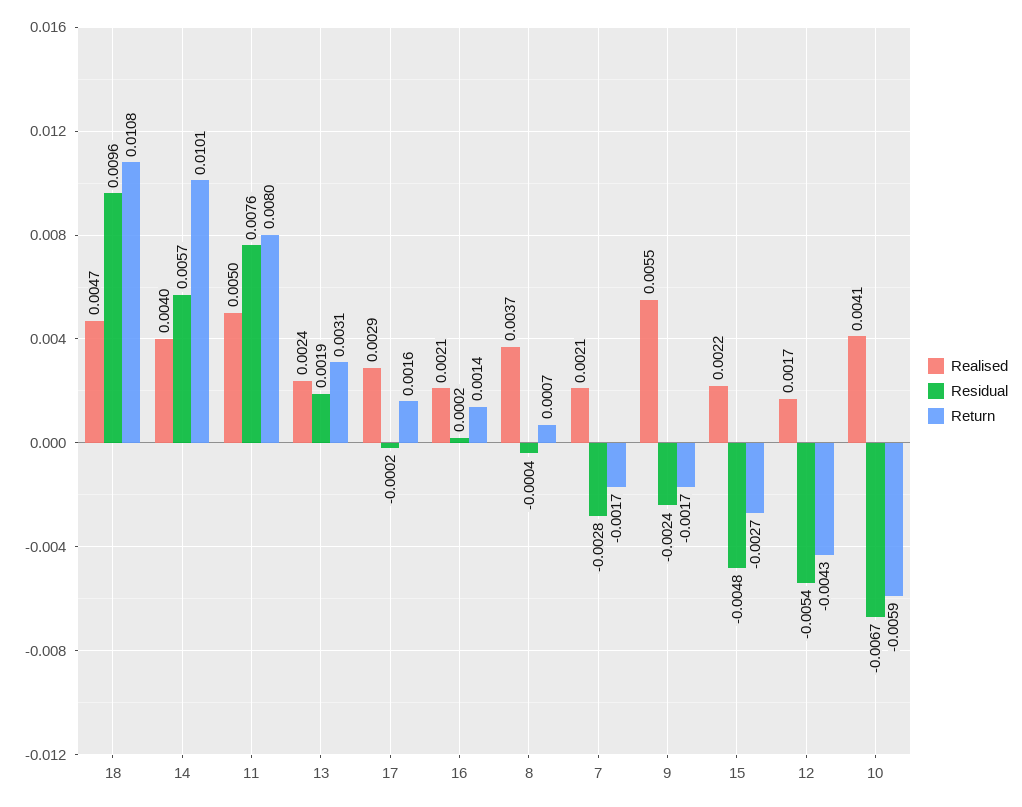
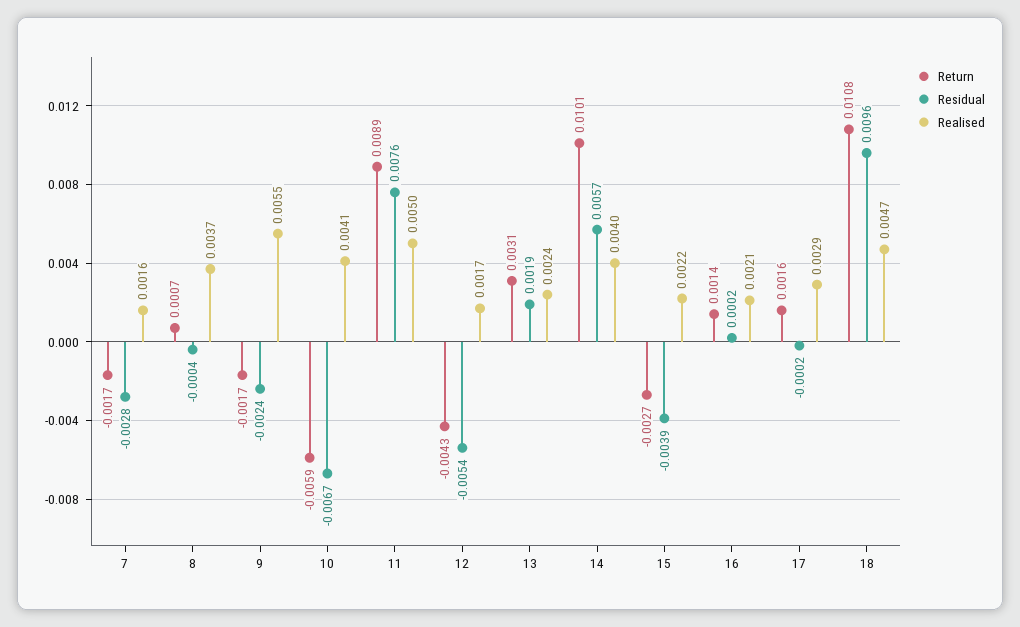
Return, 11: 0.008 -> 0.0089
Realised, 7: 0.0021 -> 0.0016
Residual, 15: -0.0048 -> -0.0039

